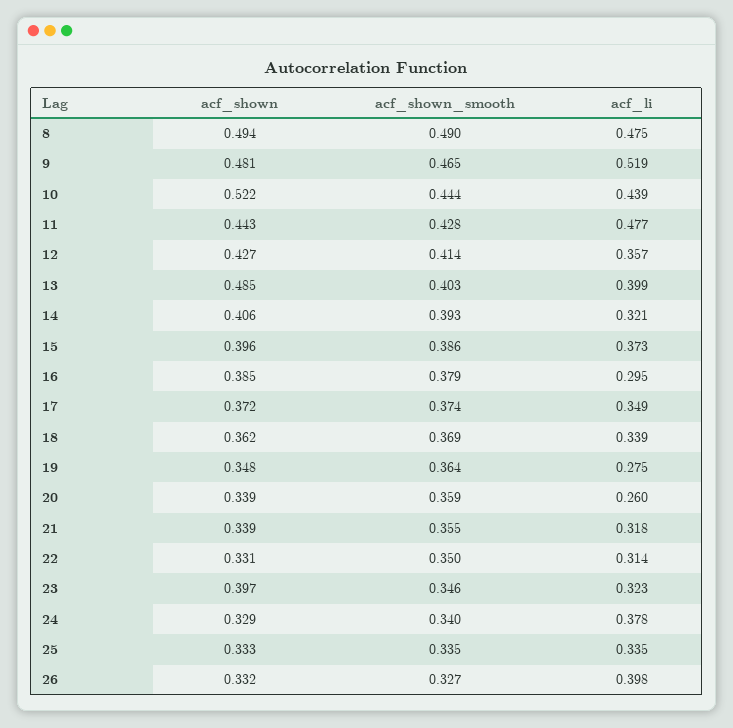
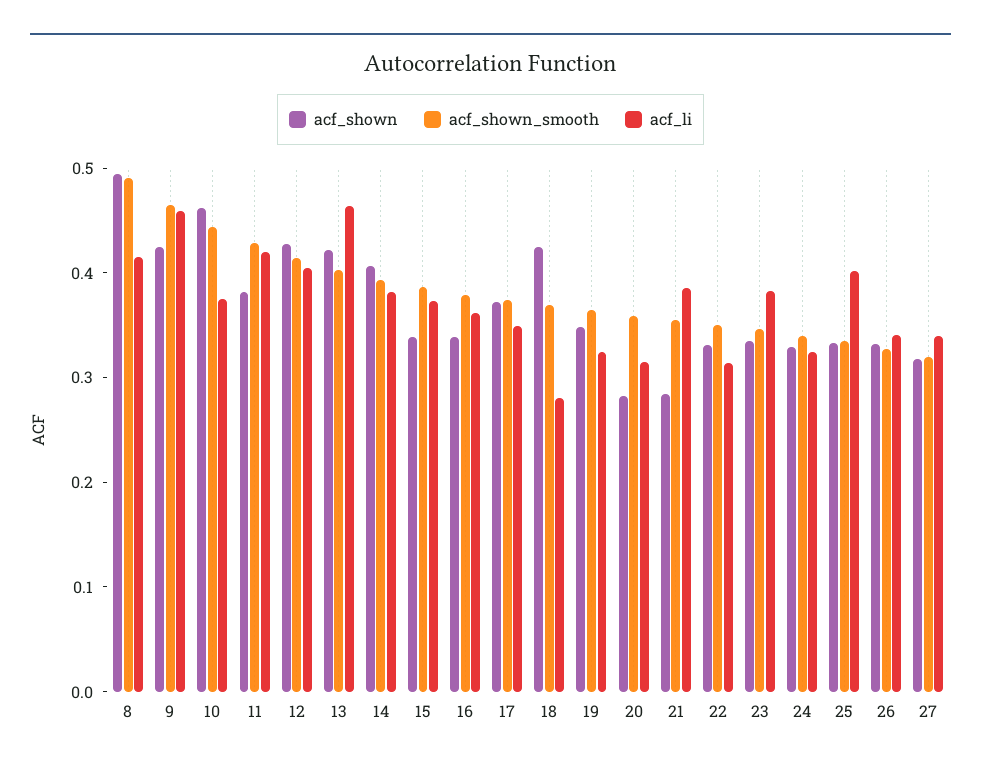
acf_li, 8: 0.475 -> 0.42
acf_shown, 9: 0.481 -> 0.42
acf_li, 9: 0.519 -> 0.46
acf_shown, 10: 0.522 -> 0.46
acf_li, 10: 0.439 -> 0.38
acf_shown, 11: 0.443 -> 0.38
acf_li, 11: 0.477 -> 0.42
acf_li, 12: 0.357 -> 0.4
acf_shown, 13: 0.485 -> 0.42
acf_li, 13: 0.399 -> 0.46
acf_li, 14: 0.321 -> 0.38
acf_shown, 15: 0.396 -> 0.34
acf_shown, 16: 0.385 -> 0.34
acf_li, 16: 0.295 -> 0.36
acf_shown, 18: 0.362 -> 0.42
acf_li, 18: 0.339 -> 0.28
acf_li, 19: 0.275 -> 0.32
acf_shown, 20: 0.339 -> 0.28
acf_li, 20: 0.26 -> 0.32
acf_shown, 21: 0.339 -> 0.28
acf_li, 21: 0.318 -> 0.38
acf_shown, 23: 0.397 -> 0.34
acf_li, 23: 0.323 -> 0.38
acf_li, 24: 0.378 -> 0.32
acf_li, 25: 0.335 -> 0.4
acf_li, 26: 0.398 -> 0.34
acf_shown, 27: none -> 0.32
acf_shown_smooth, 27: none -> 0.32
acf_li, 27: none -> 0.34

